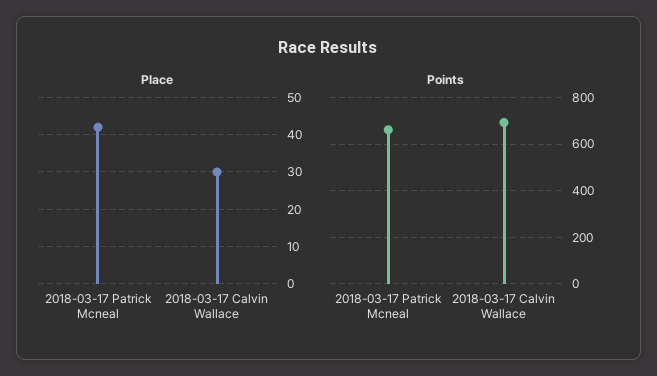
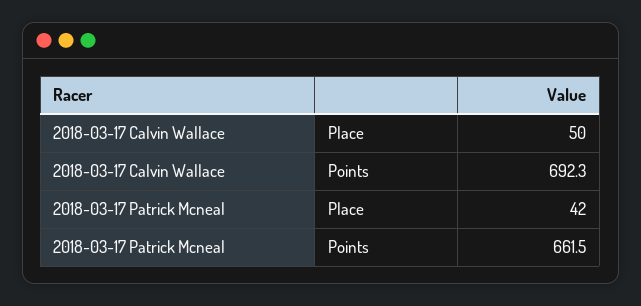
Place, 2018-03-17 Calvin Wallace: 30 -> 50

